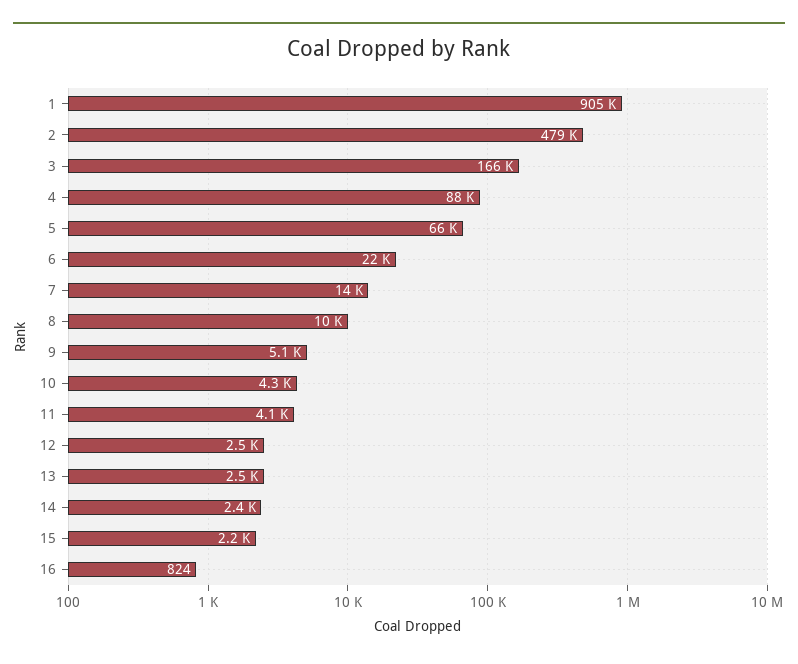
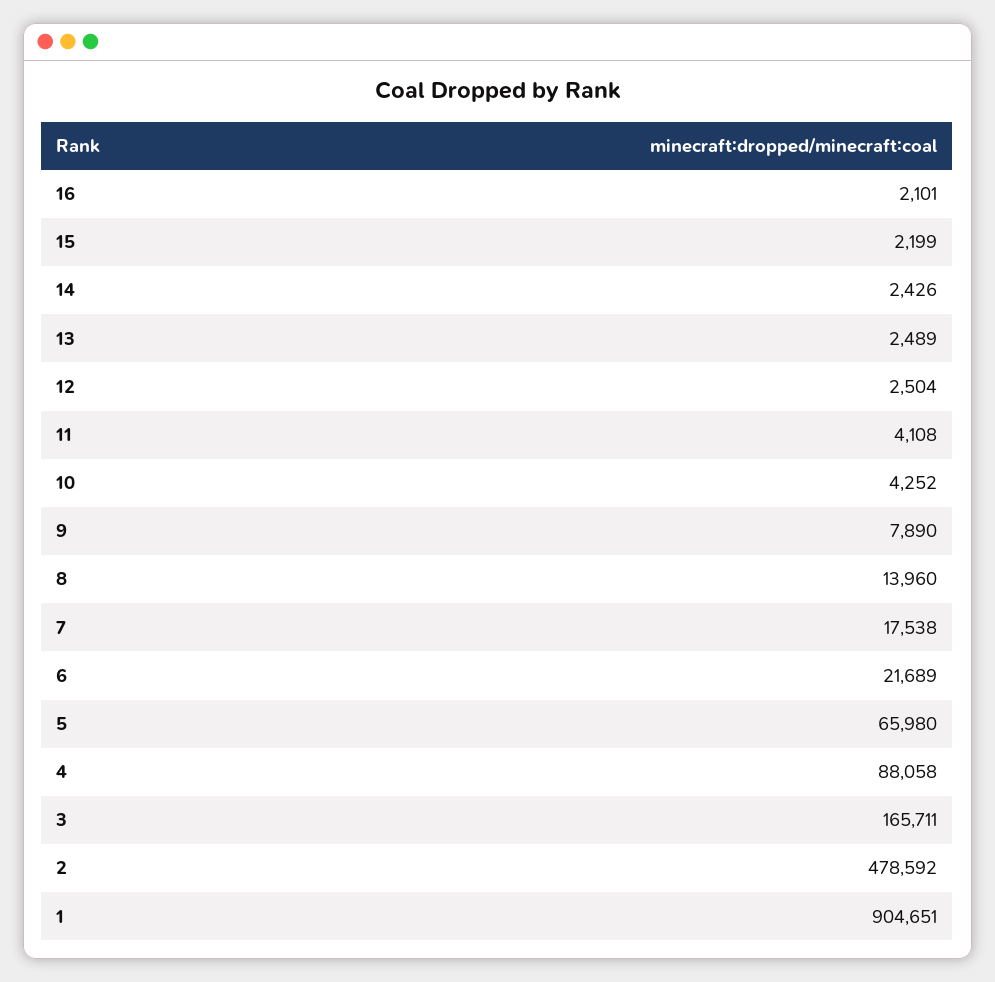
7: 14000 -> 17538
8: 10000 -> 13960
9: 5100 -> 7890
16: 824 -> 2101

